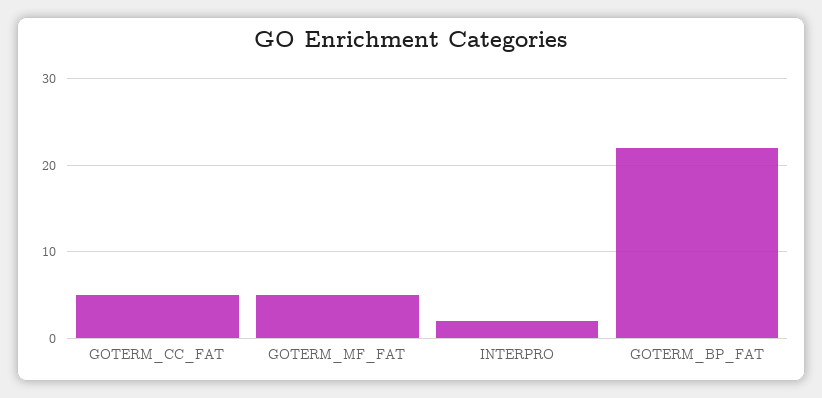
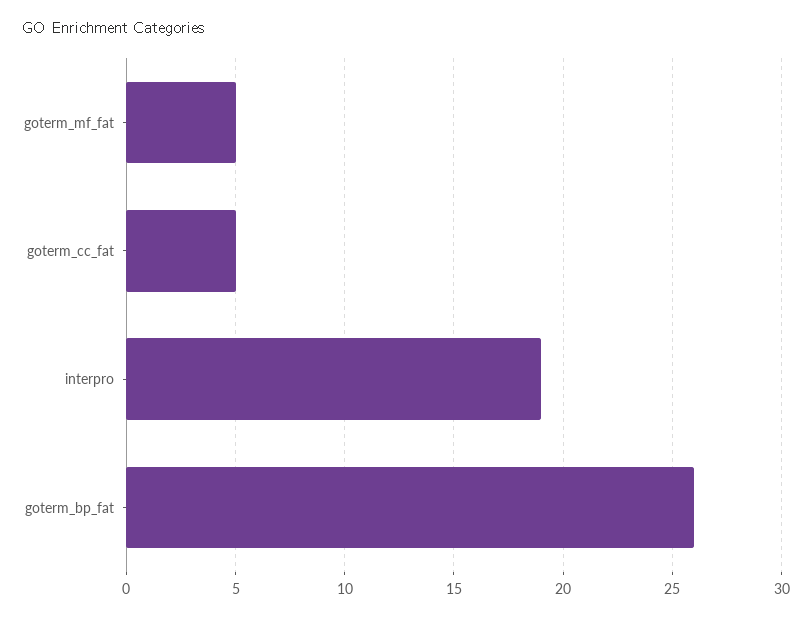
INTERPRO: 2 -> 19
GOTERM_BP_FAT: 22 -> 26

